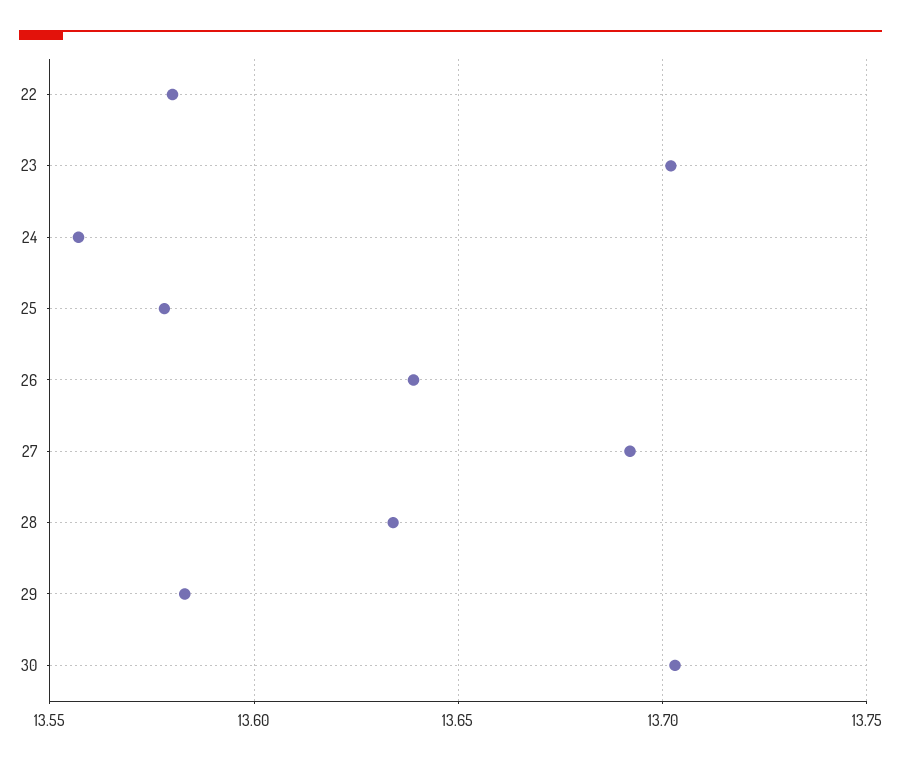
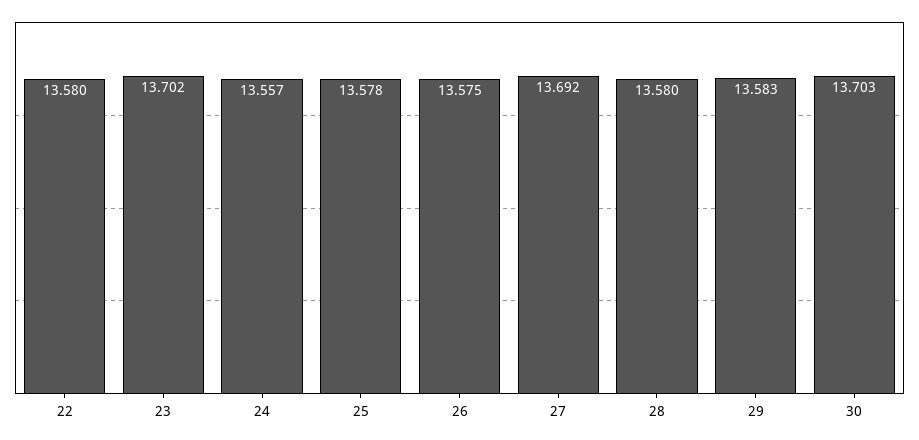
26: 13.64 -> 13.575
28: 13.635 -> 13.58

